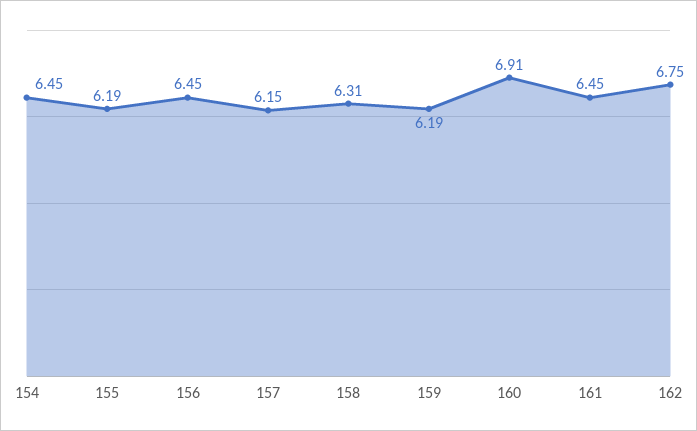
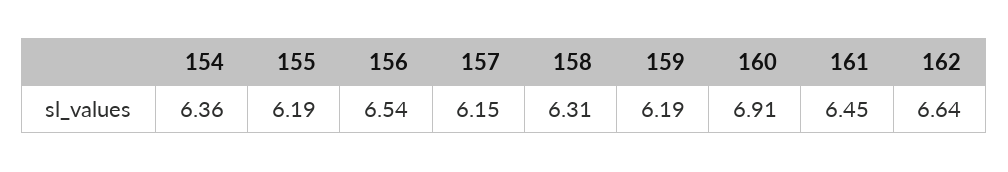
154: 6.45 -> 6.36
156: 6.45 -> 6.54
162: 6.75 -> 6.64

